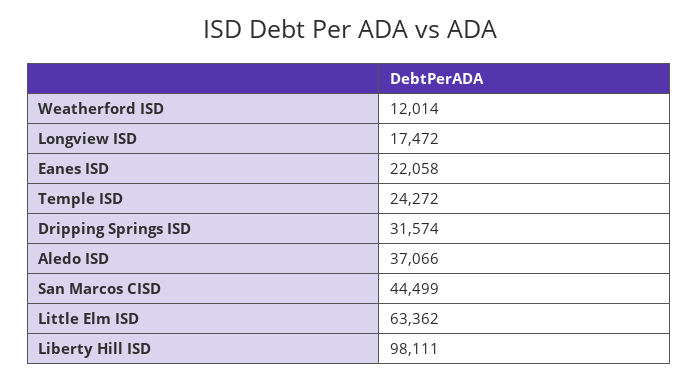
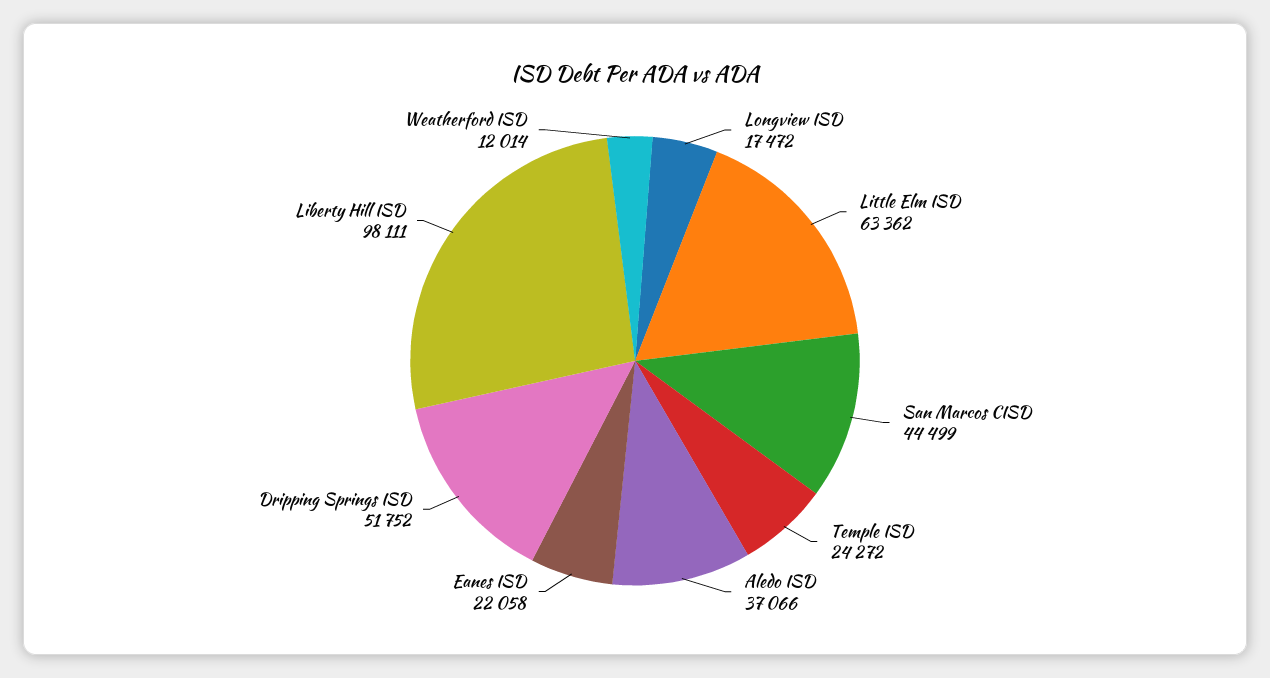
Dripping Springs ISD: 31574 -> 51752

